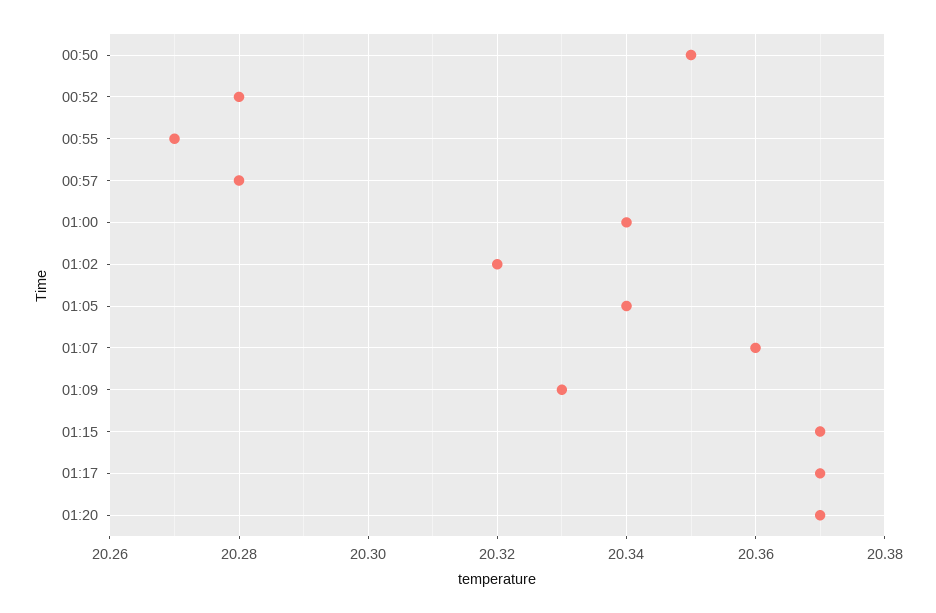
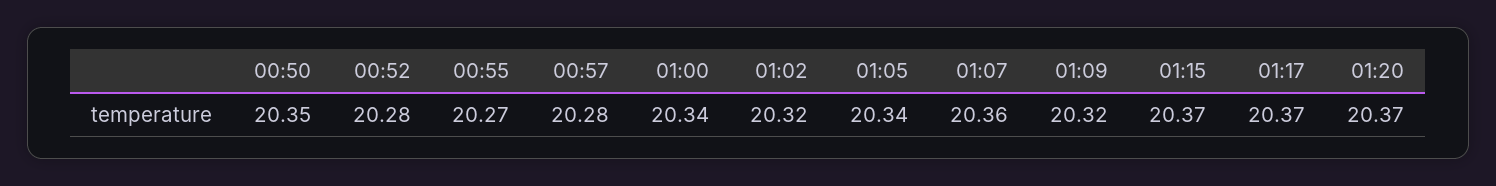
01:09: 20.33 -> 20.32

